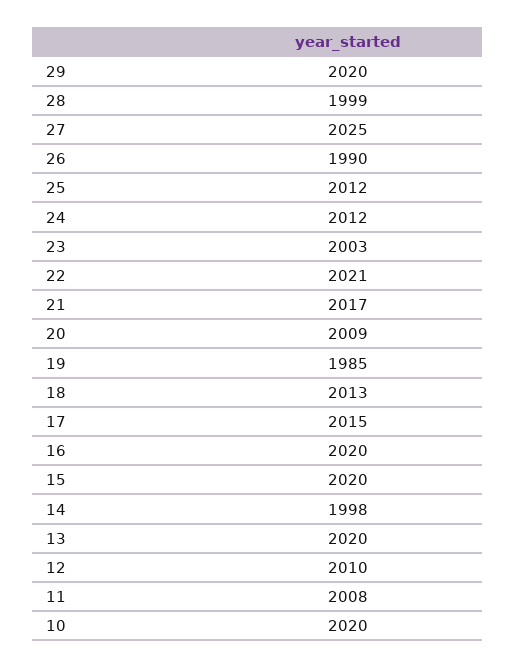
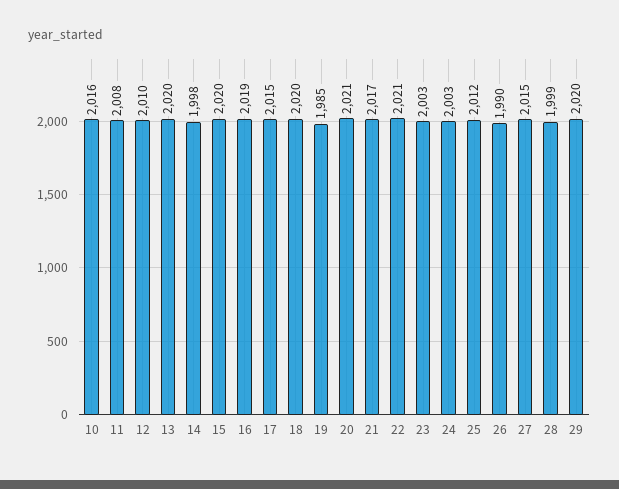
27: 2025 -> 2015
24: 2012 -> 2003
20: 2009 -> 2021
18: 2013 -> 2020
16: 2020 -> 2019
10: 2020 -> 2016

